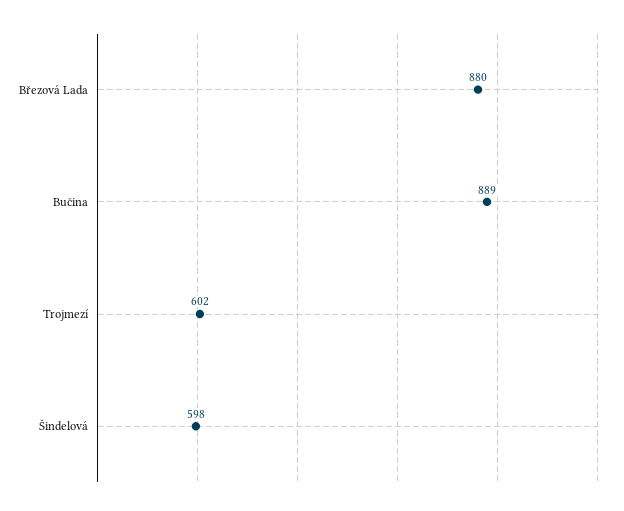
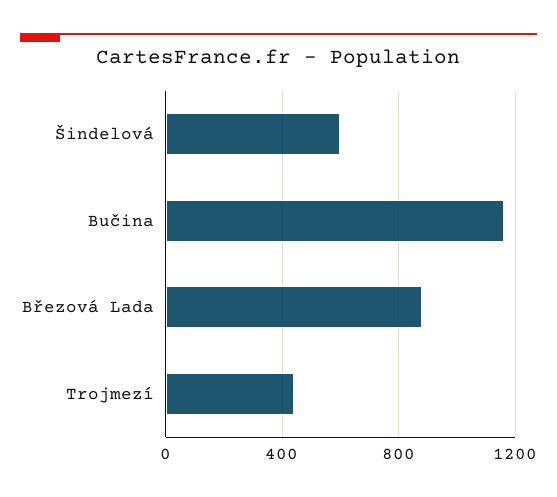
Bučina: 889 -> 1150
Trojmezí: 602 -> 450

